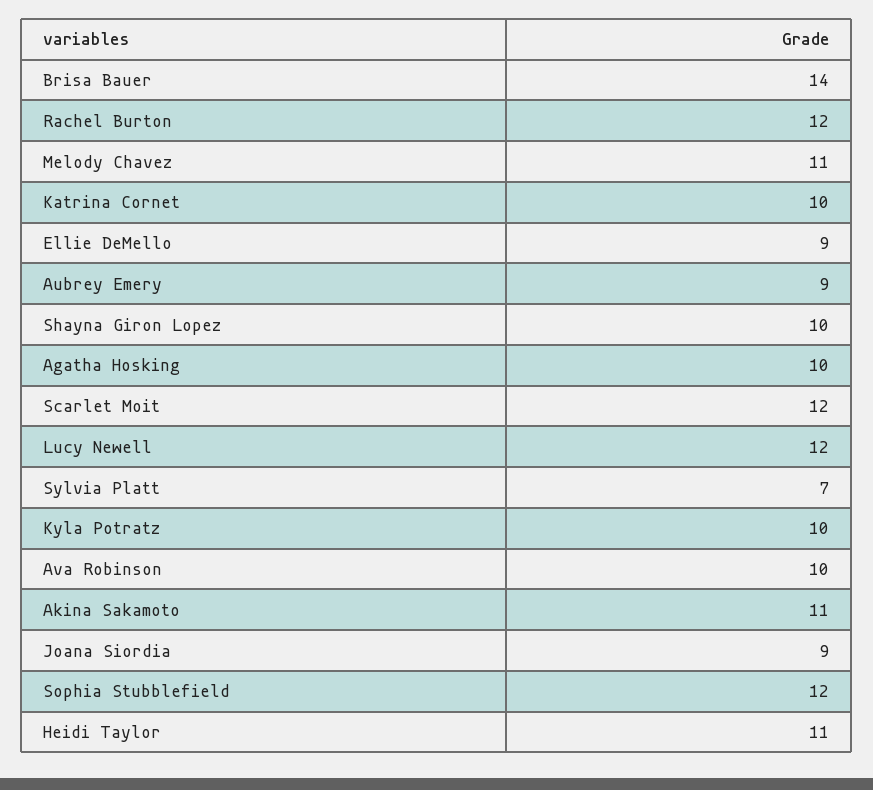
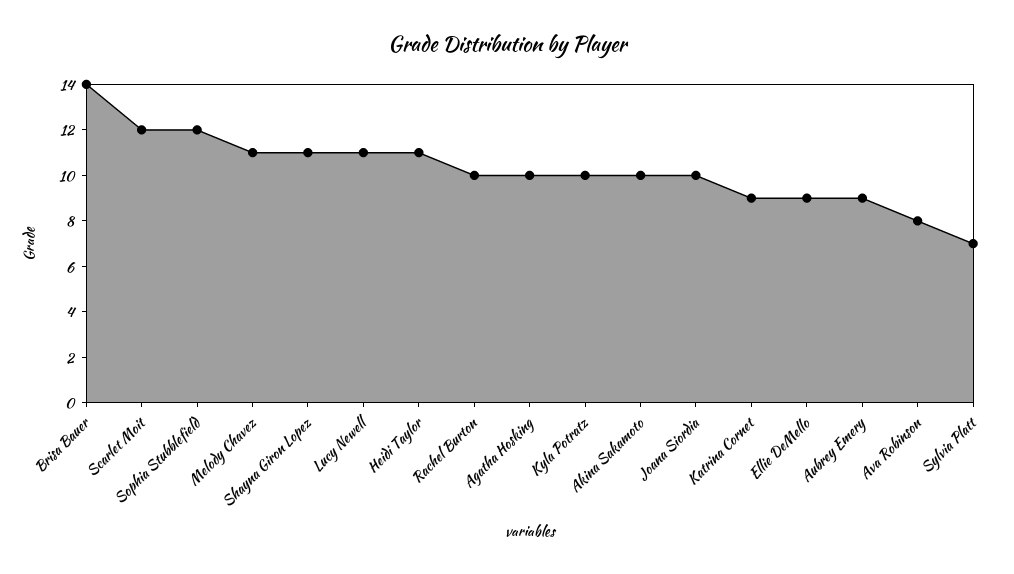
Rachel Burton: 12 -> 10
Katrina Cornet: 10 -> 9
Shayna Giron Lopez: 10 -> 11
Lucy Newell: 12 -> 11
Ava Robinson: 10 -> 8
Akina Sakamoto: 11 -> 10
Joana Siordia: 9 -> 10

